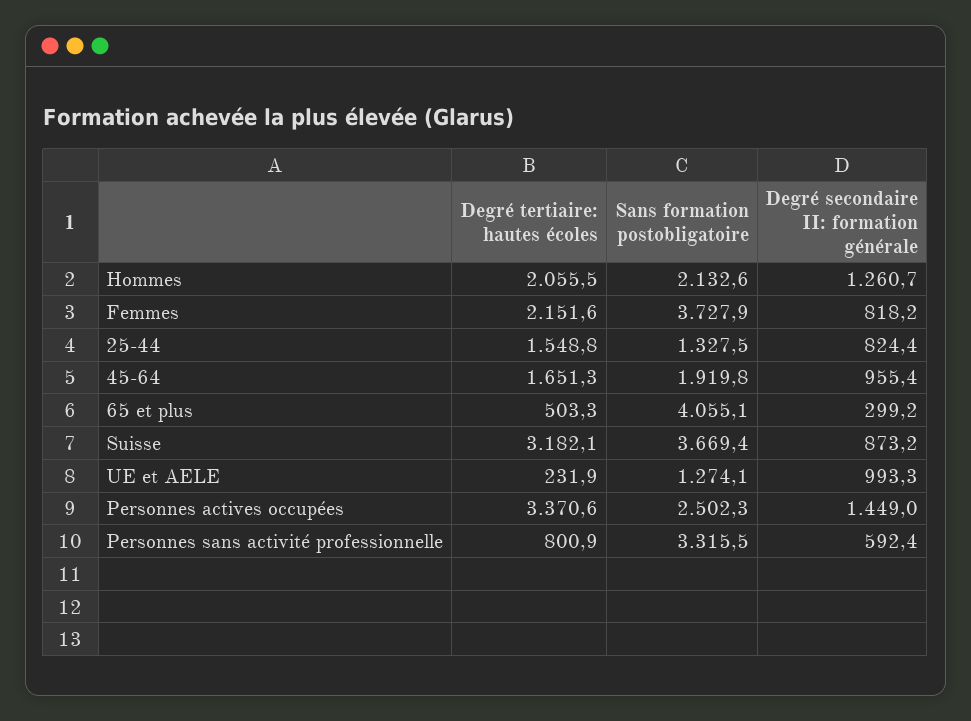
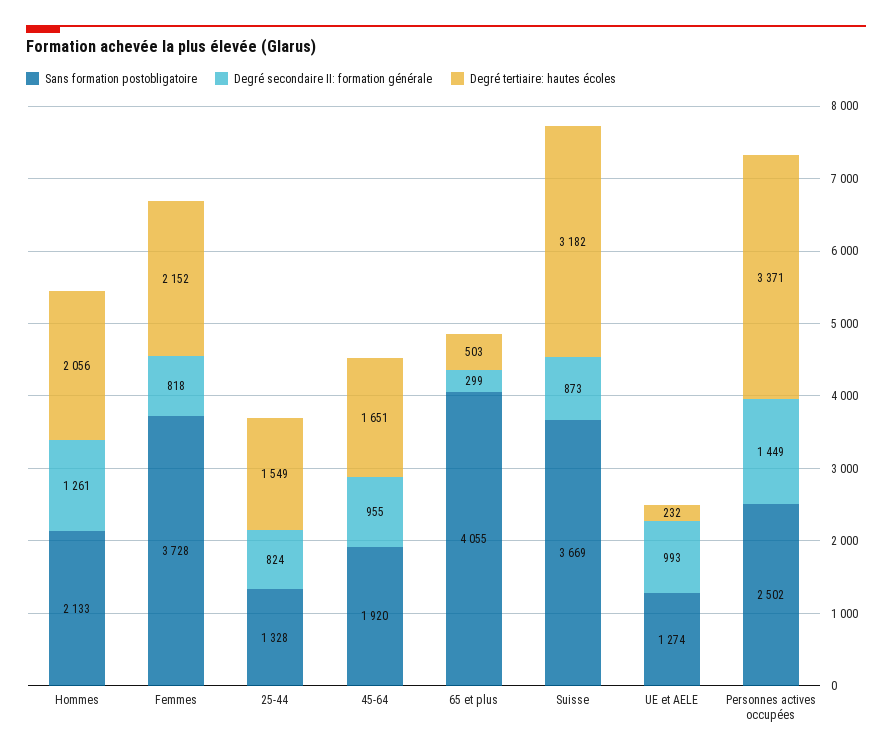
Degré tertiaire: hautes écoles, Personnes sans activité professionnelle: 800.9 -> none
Sans formation postobligatoire, Personnes sans activité professionnelle: 3315.5 -> none
Degré secondaire II: formation générale, Personnes sans activité professionnelle: 592.4 -> none

